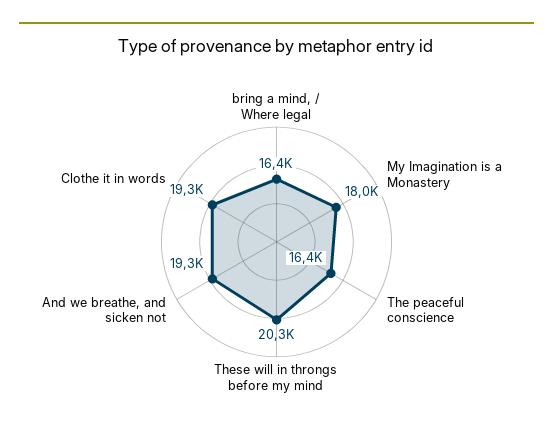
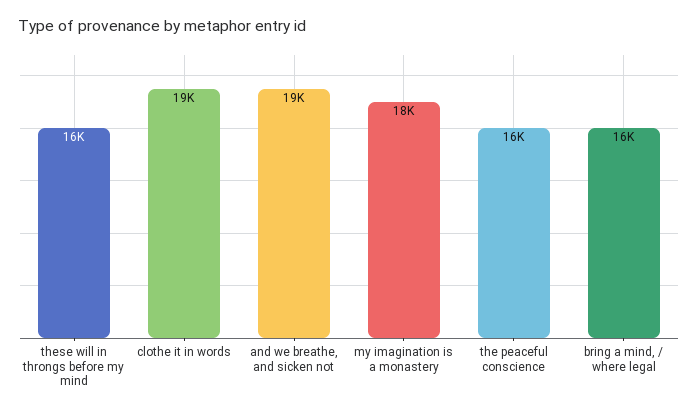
These will in throngs before my mind: 20300 -> 16000

